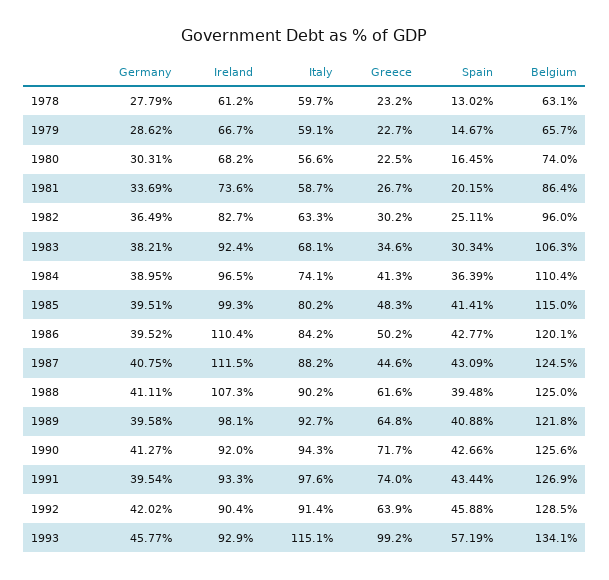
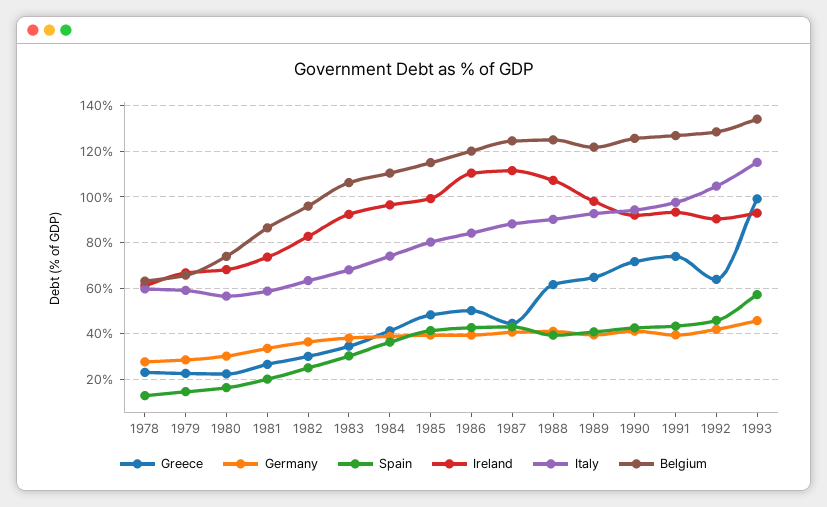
Italy, 1992: 91.4 -> 105

